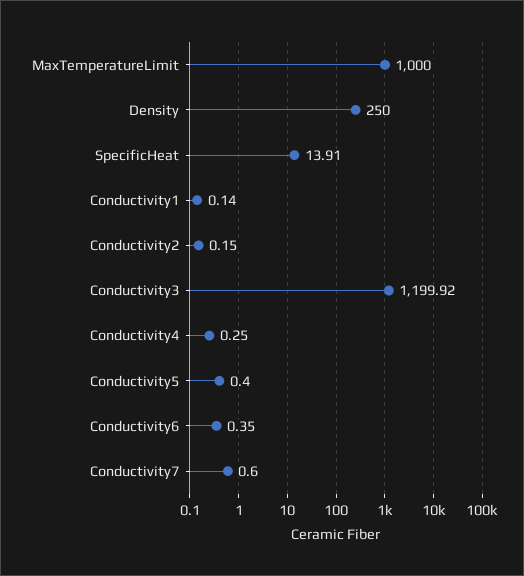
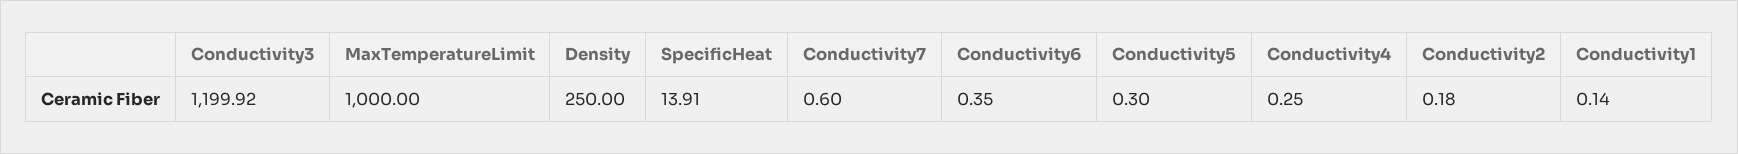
Conductivity2: 0.15 -> 0.18
Conductivity5: 0.4 -> 0.3

